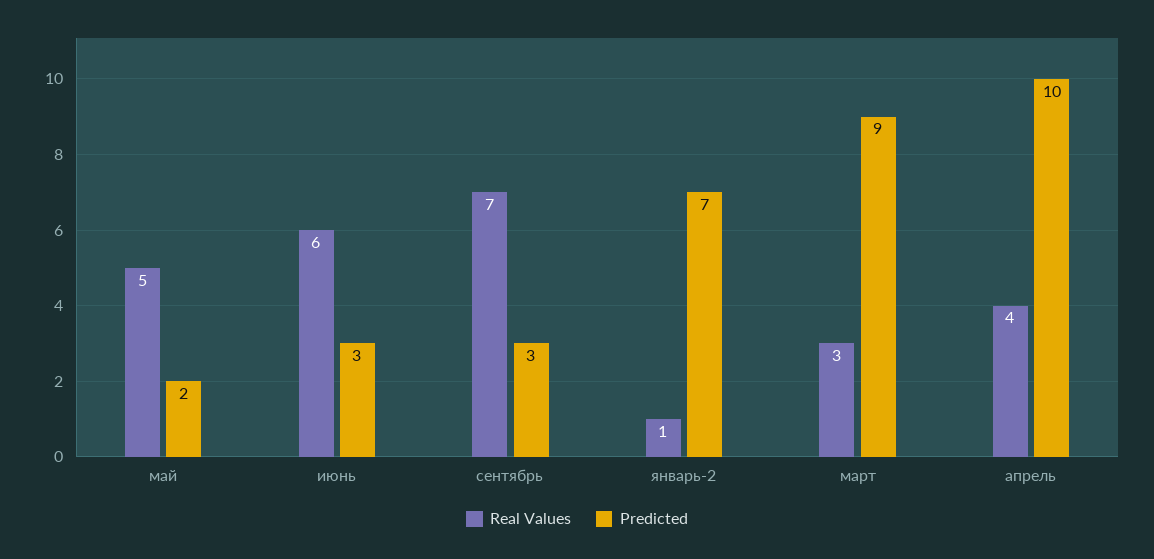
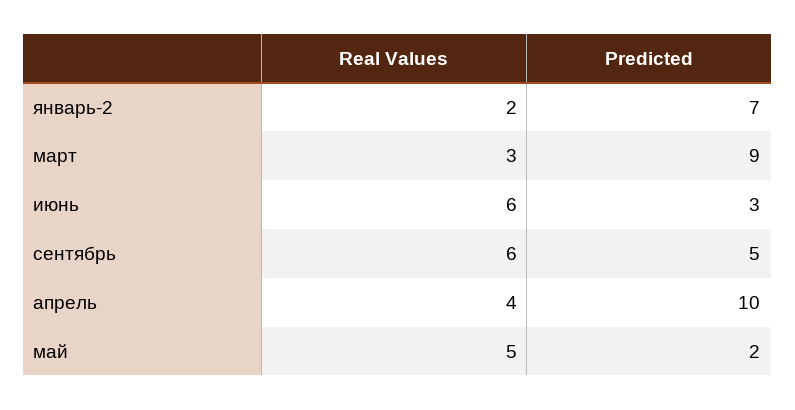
Real Values, сентябрь: 7 -> 6
Predicted, сентябрь: 3 -> 5
Real Values, январь-2: 1 -> 2

